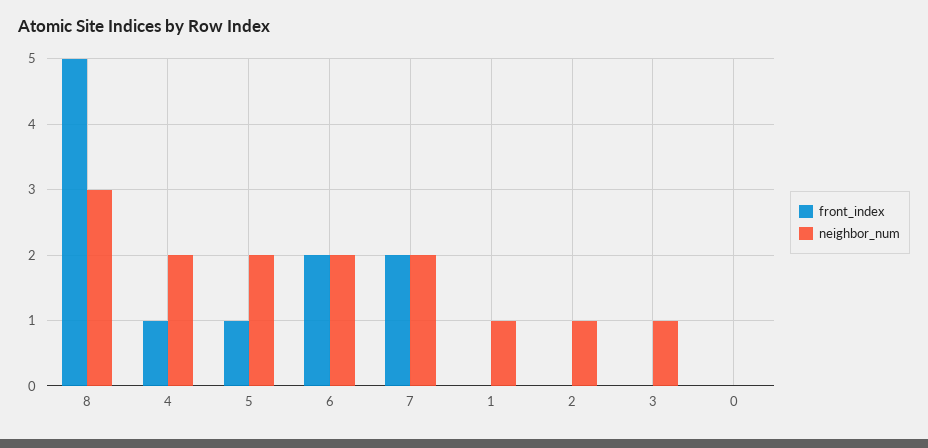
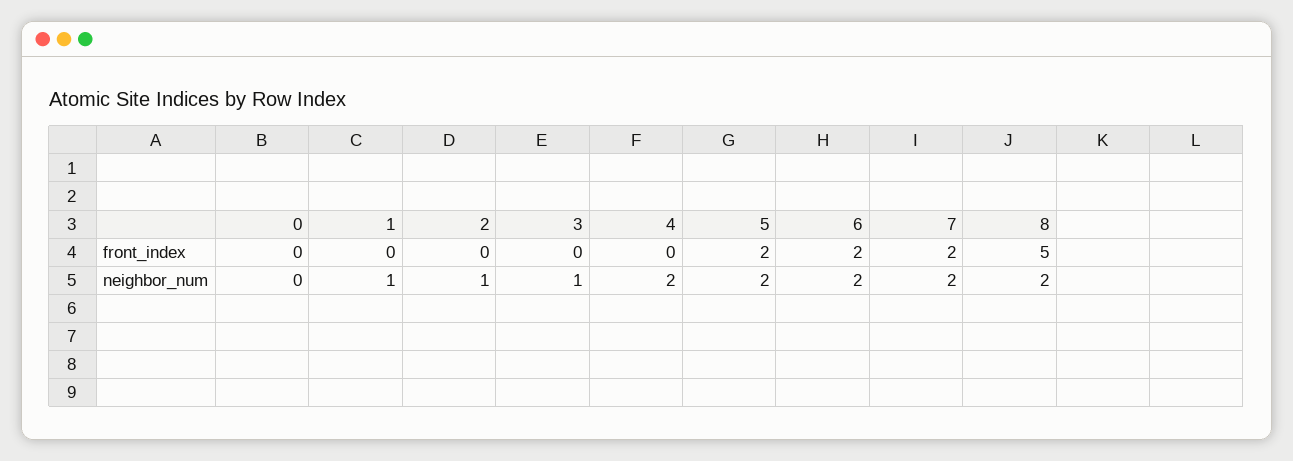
neighbor_num, 8: 3 -> 2
front_index, 4: 1 -> 0
front_index, 5: 1 -> 2

